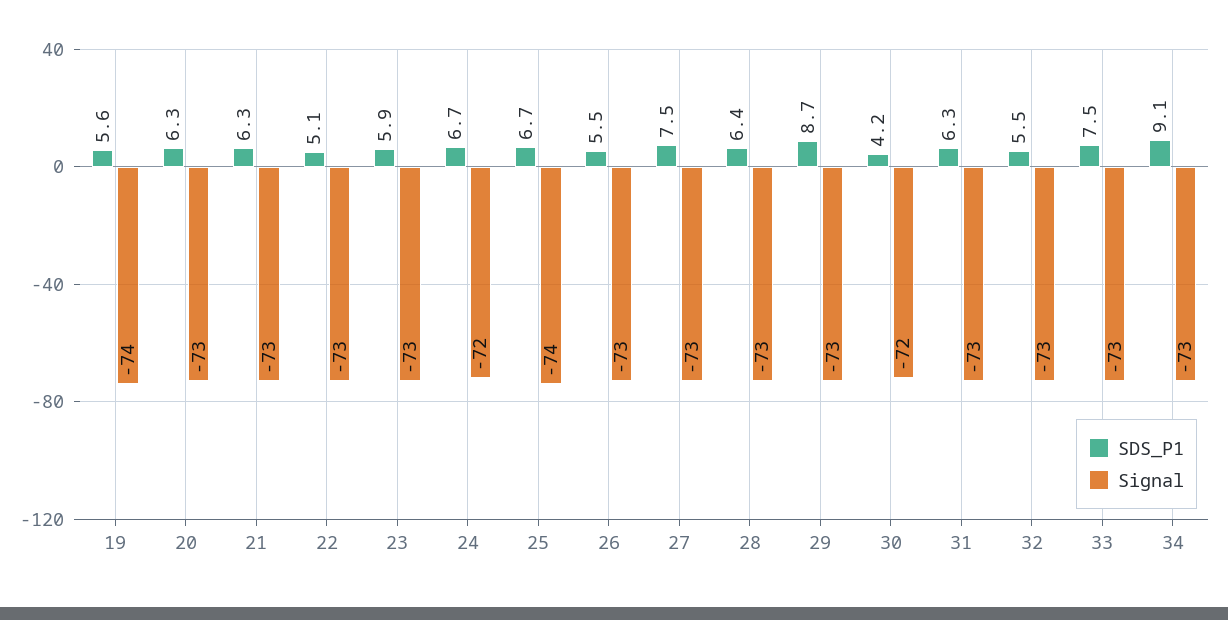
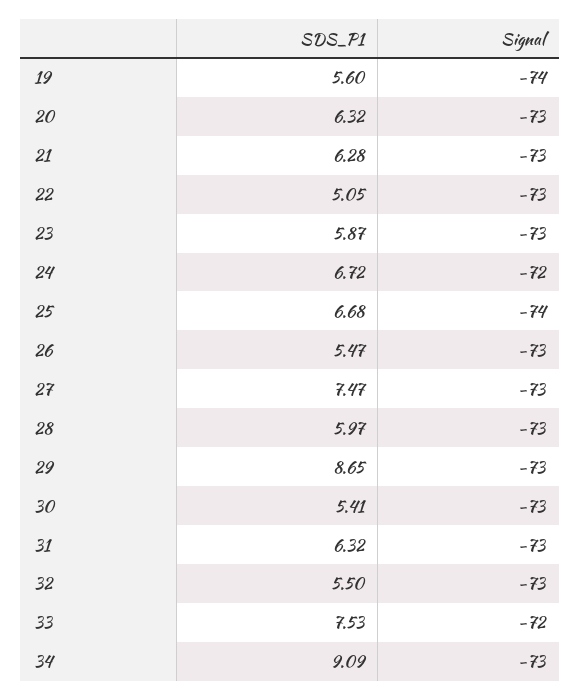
SDS_P1, 28: 6.4 -> 5.97
SDS_P1, 30: 4.2 -> 5.41
Signal, 30: -72 -> -73
Signal, 33: -73 -> -72

